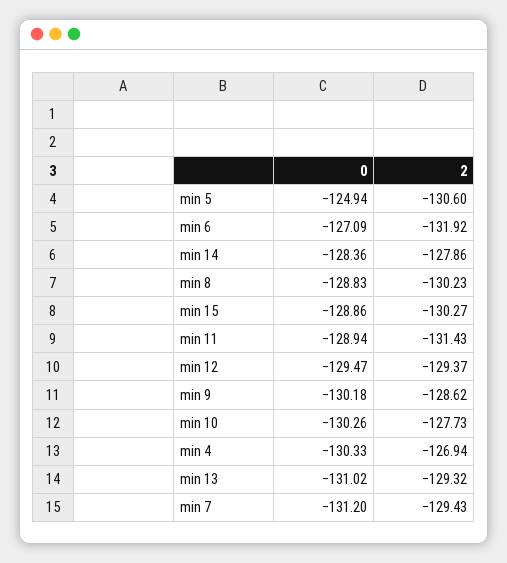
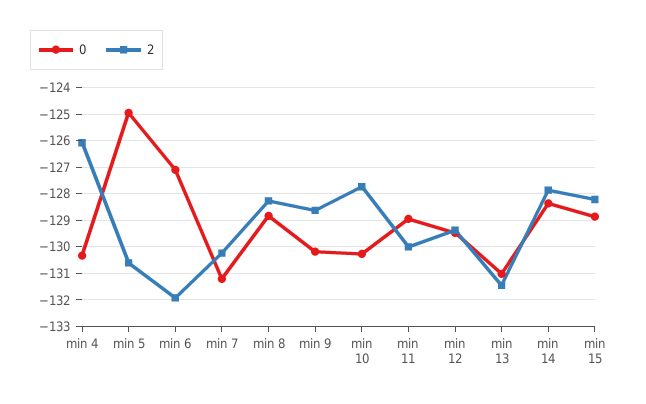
2, min 8: -130.23 -> -128.25
2, min 15: -130.27 -> -128.25
2, min 11: -131.43 -> -130
2, min 4: -126.94 -> -126
2, min 13: -129.32 -> -131.5
2, min 7: -129.43 -> -130.25

